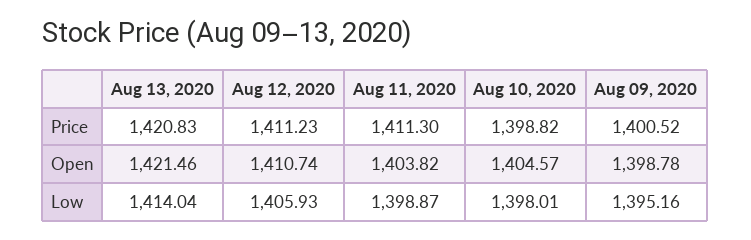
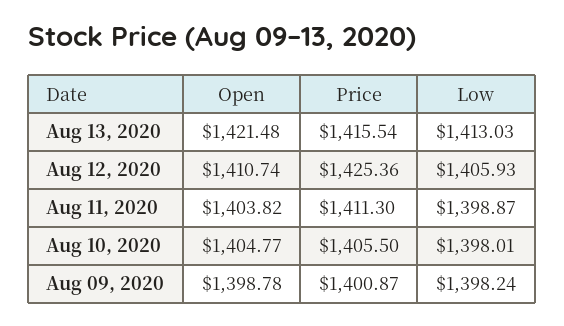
Aug 13, 2020, Price: 1420.83 -> 1415.54
Aug 12, 2020, Price: 1411.23 -> 1425.36
Aug 10, 2020, Price: 1398.82 -> 1405.5
Aug 09, 2020, Price: 1400.52 -> 1400.87
Aug 13, 2020, Open: 1421.46 -> 1421.48
Aug 10, 2020, Open: 1404.57 -> 1404.77
Aug 13, 2020, Low: 1414.04 -> 1413.03
Aug 09, 2020, Low: 1395.16 -> 1398.24

